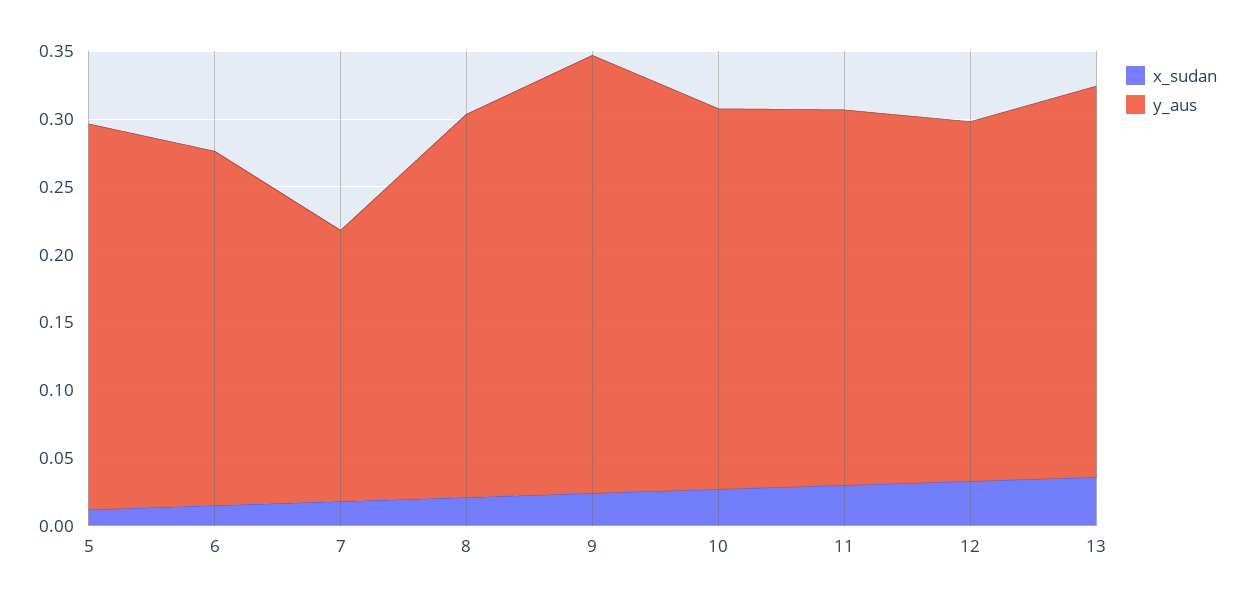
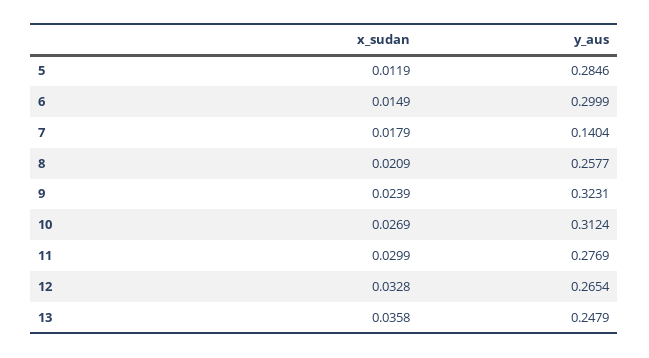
y_aus, 6: 0.26 -> 0.2999
y_aus, 7: 0.2 -> 0.1404
y_aus, 8: 0.28 -> 0.2577
y_aus, 10: 0.28 -> 0.3124
y_aus, 13: 0.29 -> 0.2479

